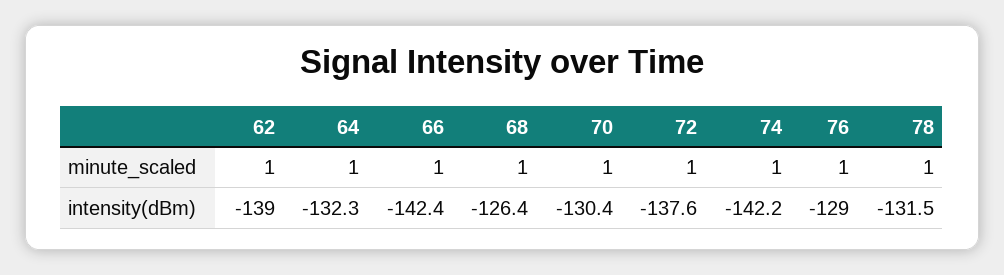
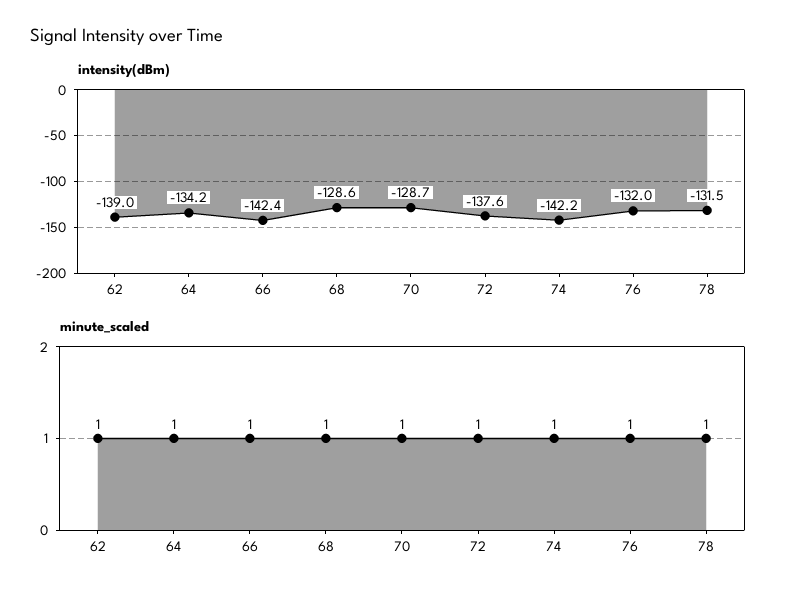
intensity(dBm), 64: -132.3 -> -134.2
intensity(dBm), 68: -126.4 -> -128.6
intensity(dBm), 70: -130.4 -> -128.7
intensity(dBm), 76: -129 -> -132

